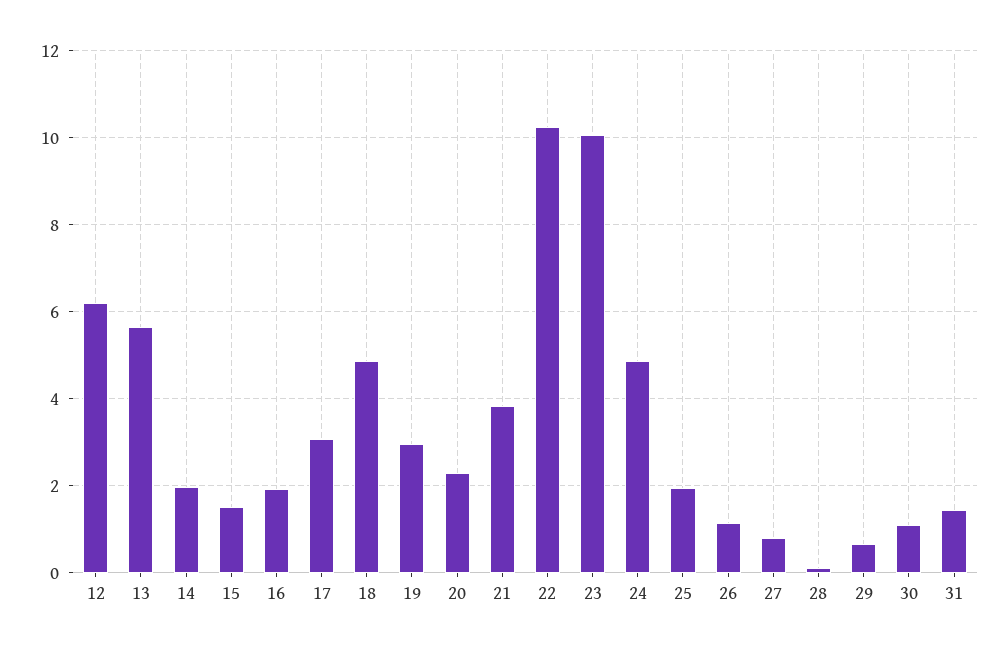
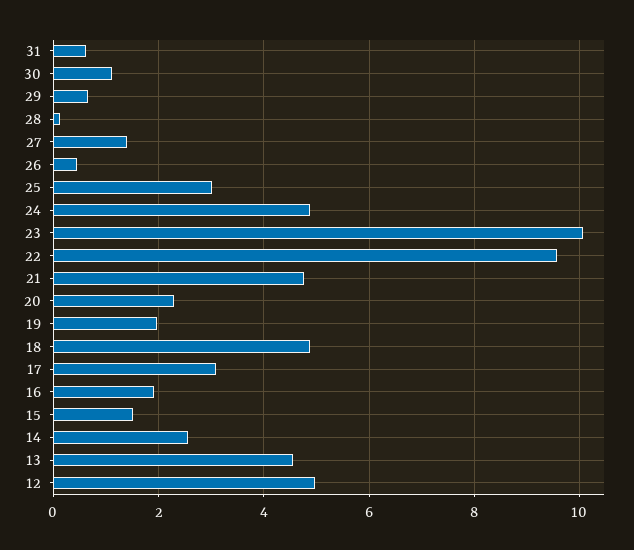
12: 6.2 -> 5
13: 5.6 -> 4.6
14: 2 -> 2.6
19: 3 -> 2
21: 3.8 -> 4.8
22: 10.2 -> 9.6
25: 2 -> 3
26: 1.2 -> 0.4
27: 0.8 -> 1.4
31: 1.4 -> 0.6

